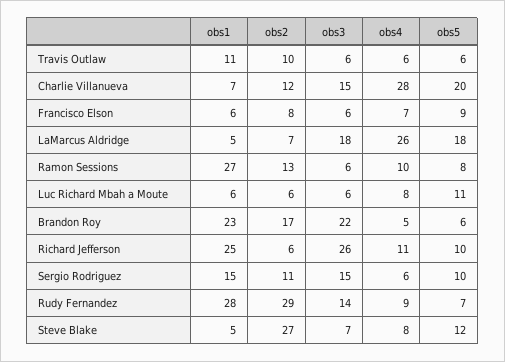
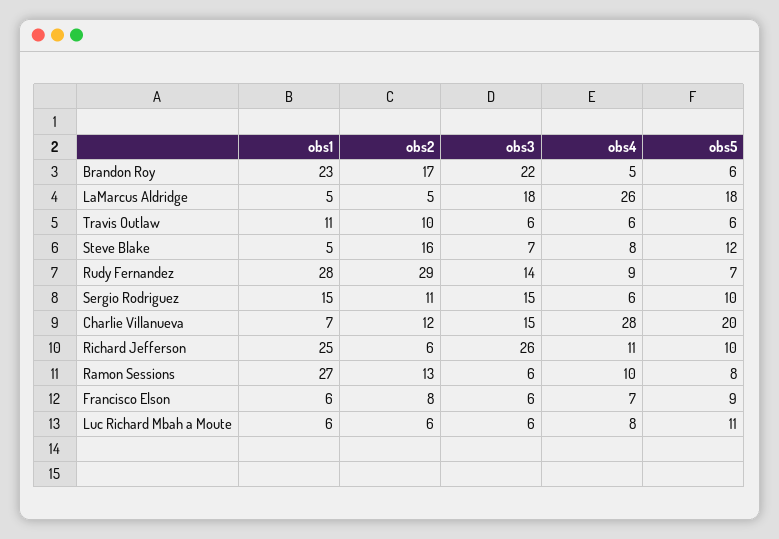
obs2, LaMarcus Aldridge: 7 -> 5
obs2, Steve Blake: 27 -> 16

